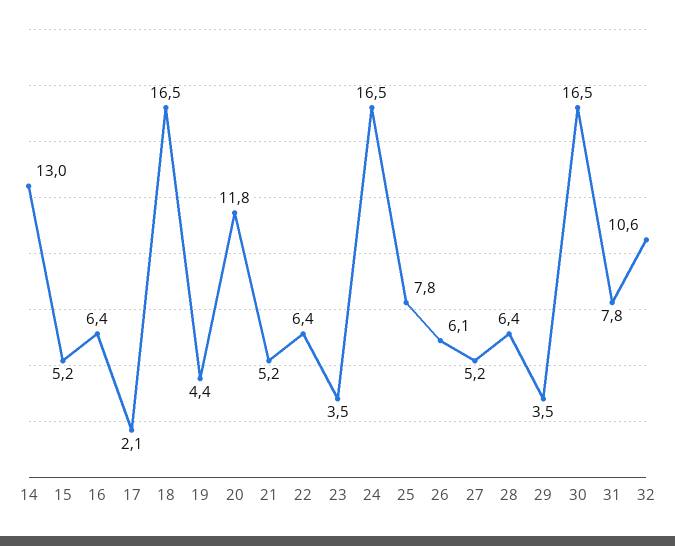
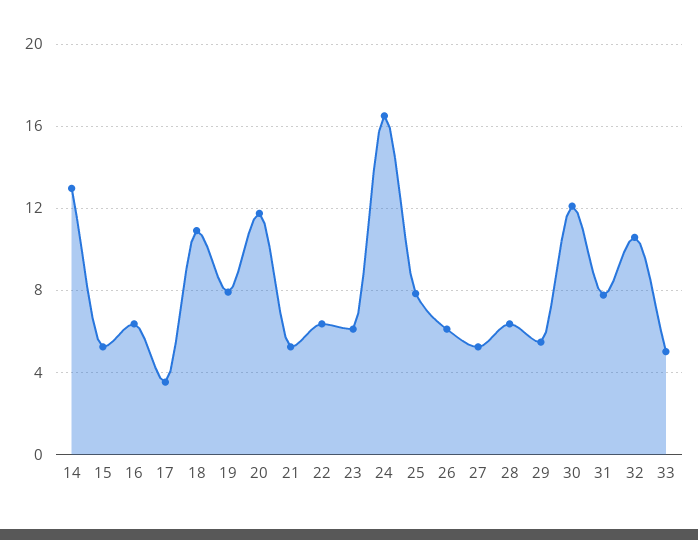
17: 2.1 -> 3.5
18: 16.5 -> 11
19: 4.4 -> 8
23: 3.5 -> 6
29: 3.5 -> 5.5
30: 16.5 -> 12
33: none -> 5

